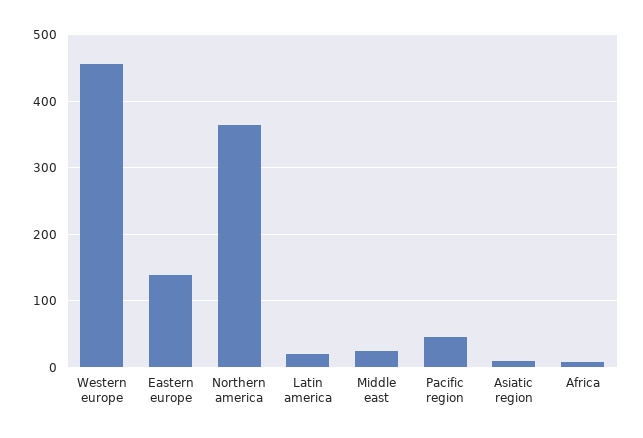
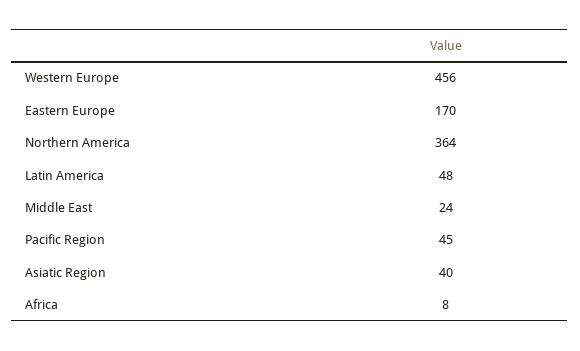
Eastern europe: 140 -> 170
Latin america: 20 -> 48
Asiatic region: 10 -> 40

